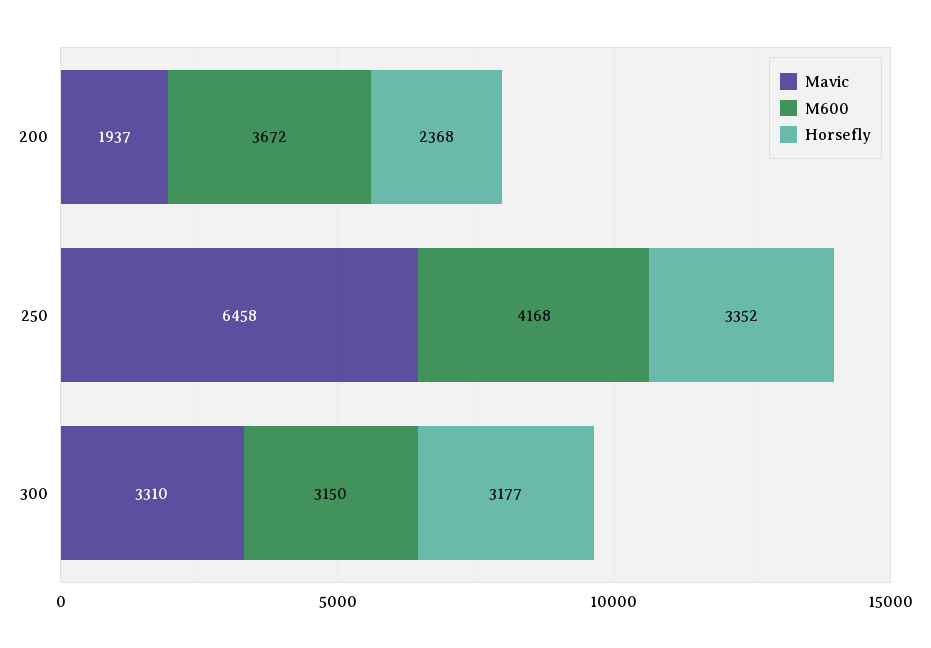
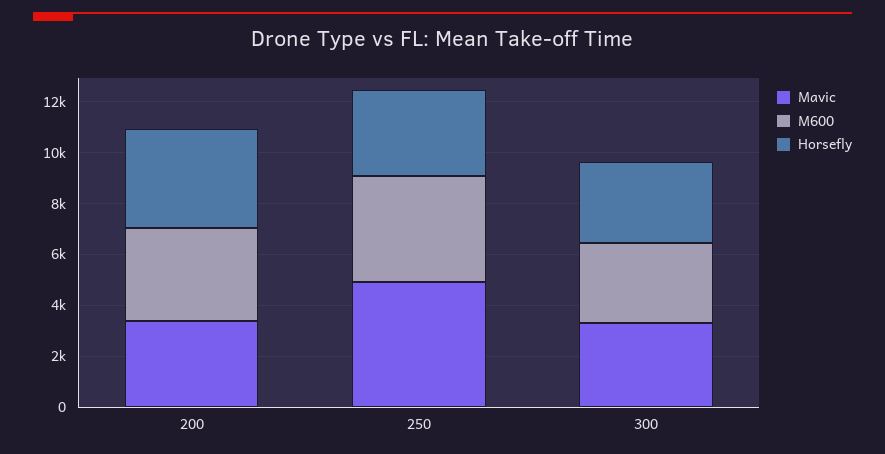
Mavic, 200: 1937 -> 3500
Horsefly, 200: 2368 -> 4000
Mavic, 250: 6458 -> 5000

